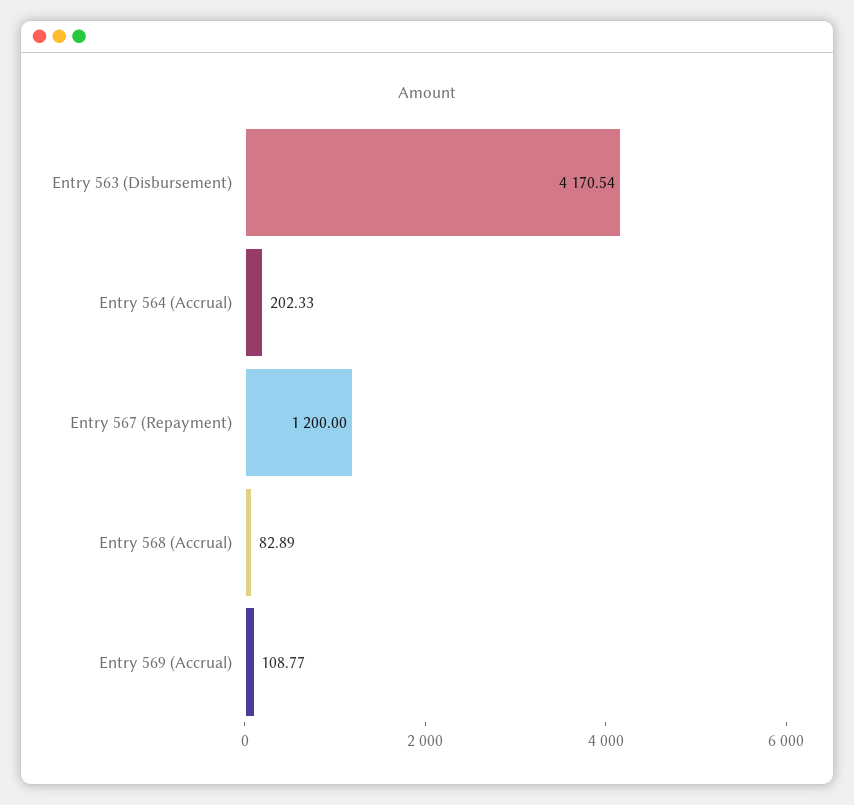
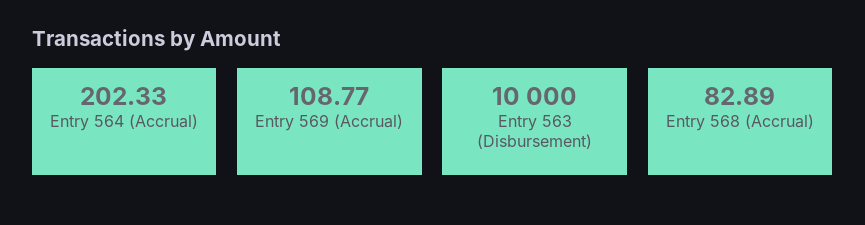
Entry 563 (Disbursement): 4170.54 -> 10000
Entry 567 (Repayment): 1200 -> none

